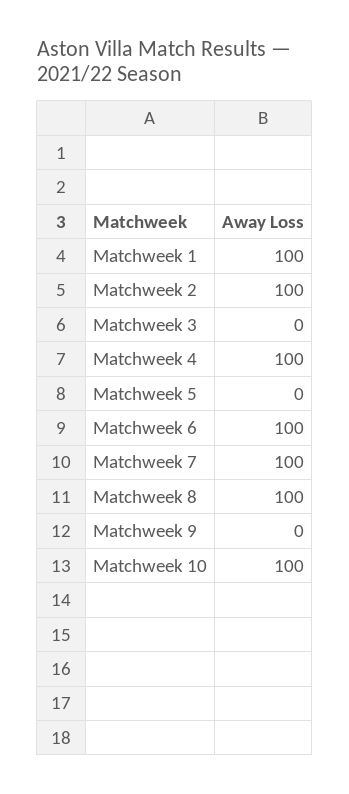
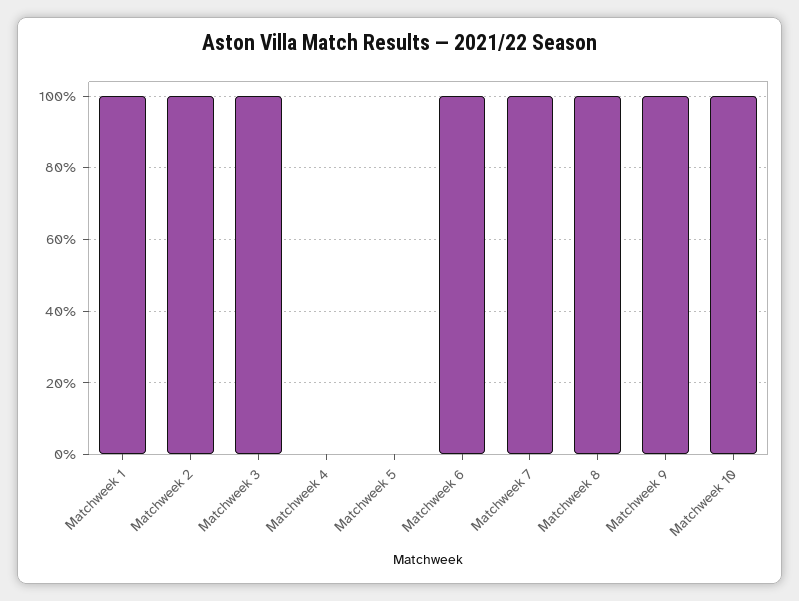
Matchweek 3: 0 -> 100
Matchweek 4: 100 -> 0
Matchweek 9: 0 -> 100

